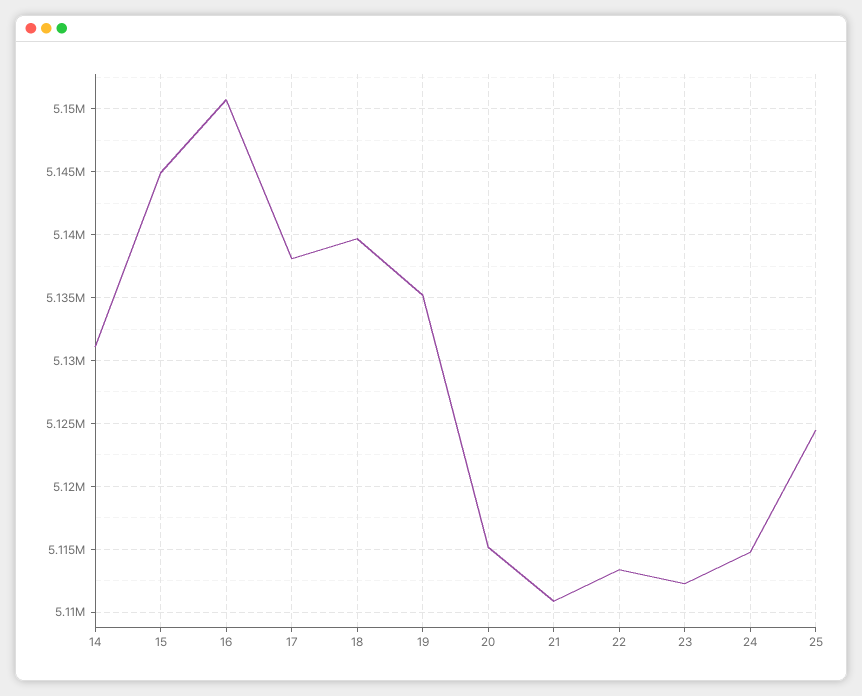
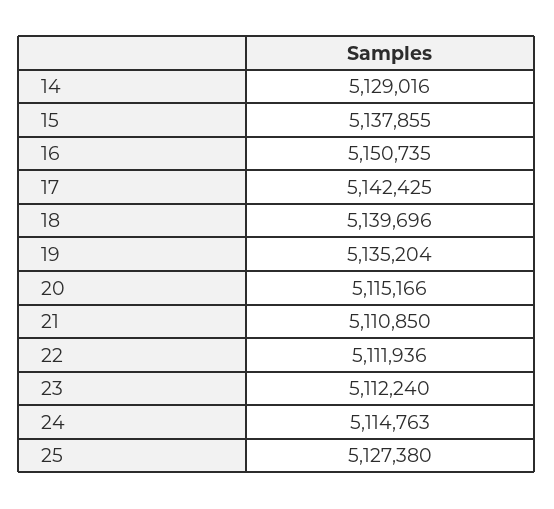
14: 5131000 -> 5129016
15: 5145000 -> 5137855
17: 5138000 -> 5142425
22: 5113500 -> 5111936
25: 5124500 -> 5127380

